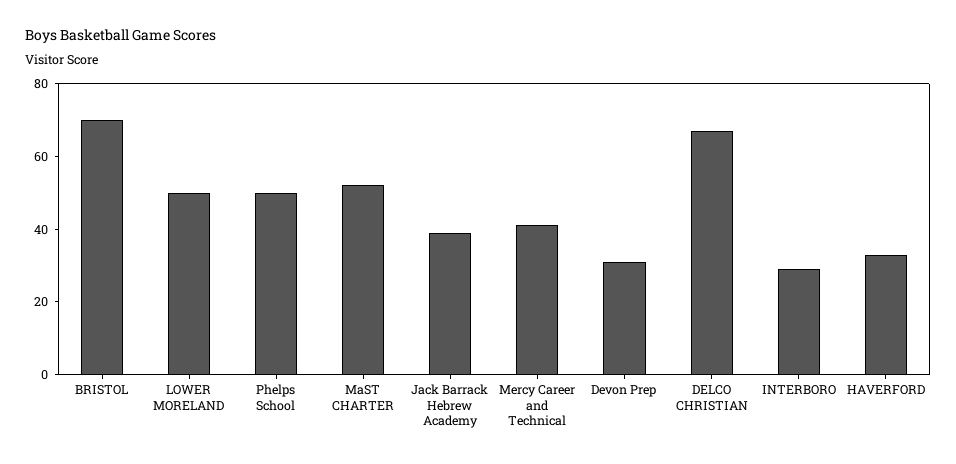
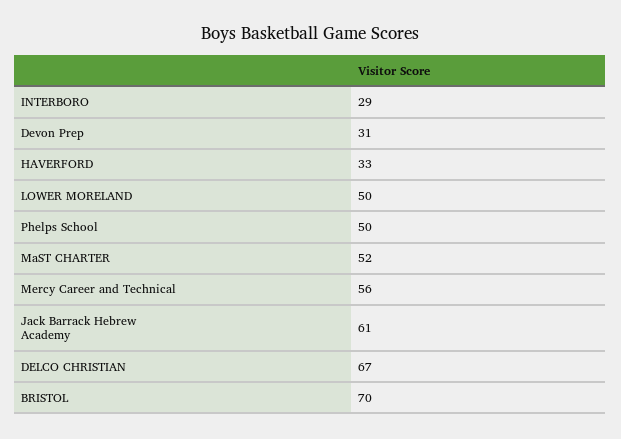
Jack Barrack Hebrew Academy: 40 -> 61
Mercy Career and Technical: 40 -> 56

